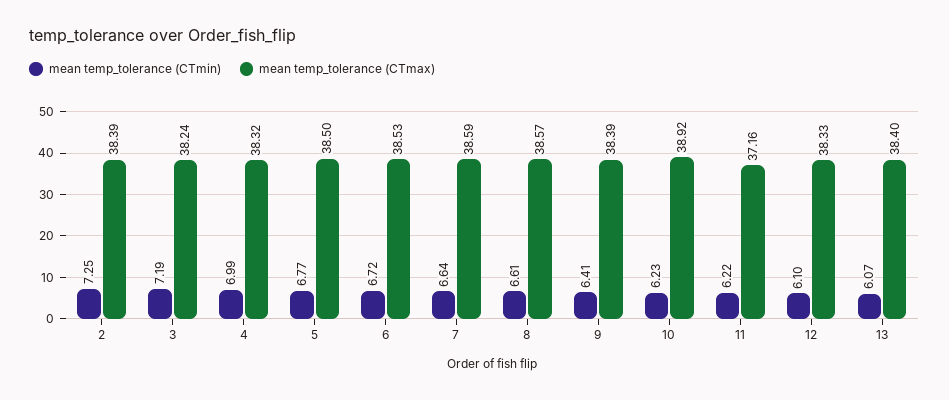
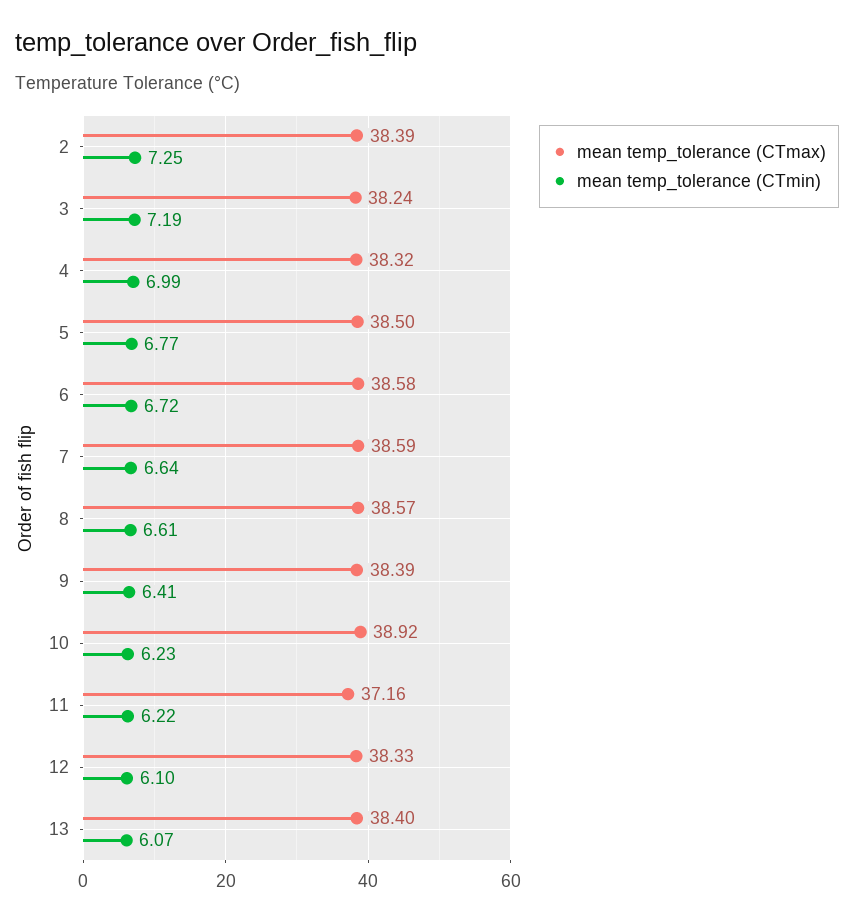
mean temp_tolerance (CTmax), 6: 38.53 -> 38.58

